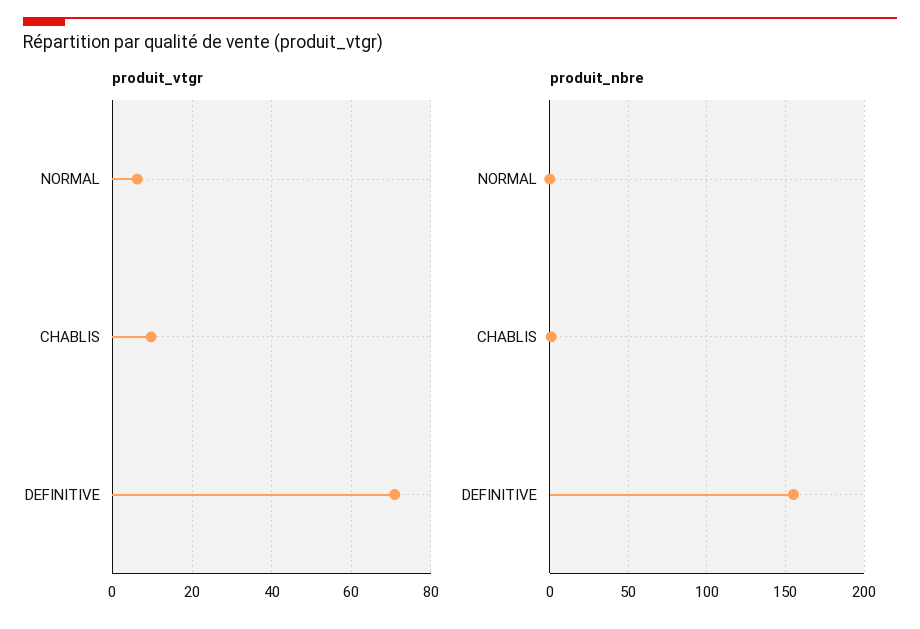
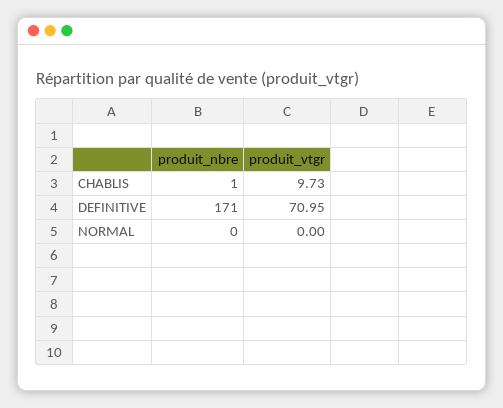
produit_vtgr, NORMAL: 6 -> 0
produit_nbre, DEFINITIVE: 155 -> 171

